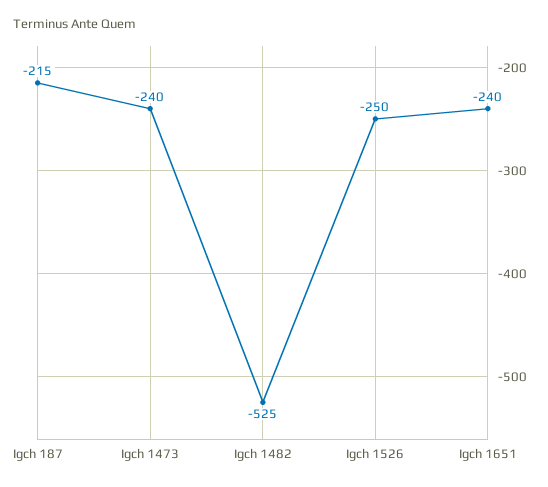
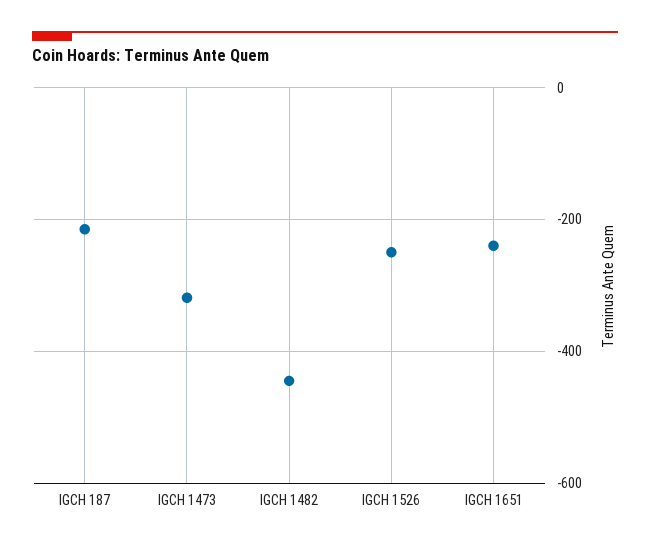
Igch 1473: -240 -> -320
Igch 1482: -525 -> -440

